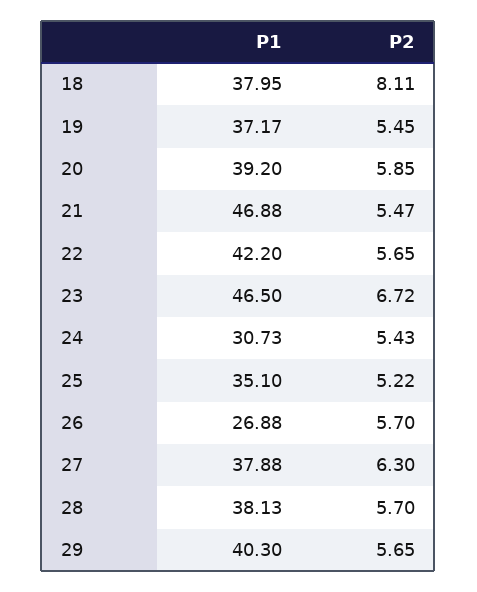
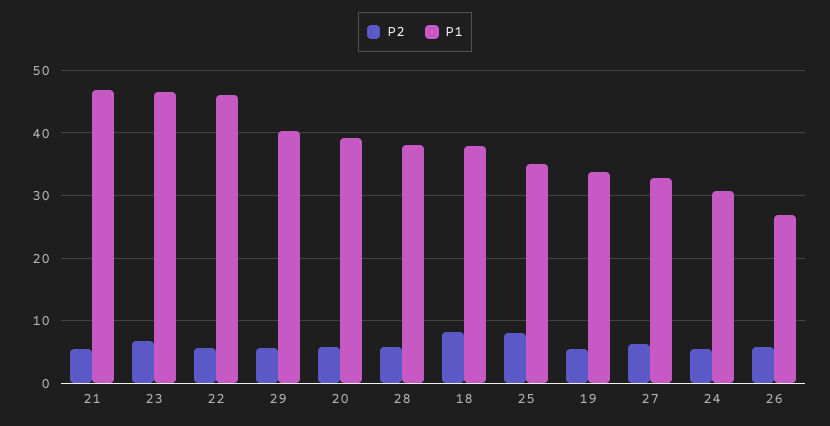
P1, 19: 37.17 -> 34
P1, 22: 42.2 -> 46
P2, 25: 5.22 -> 8
P1, 27: 37.88 -> 33

